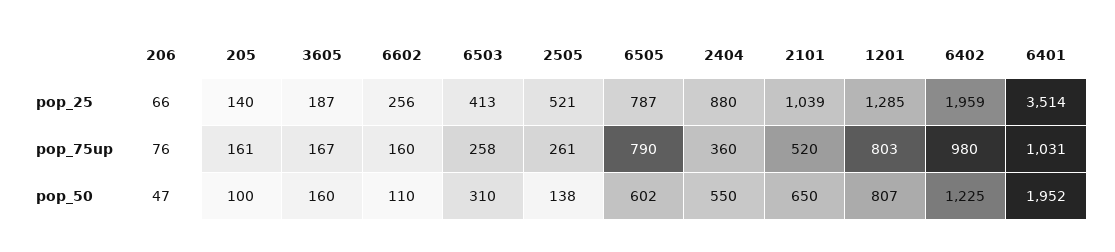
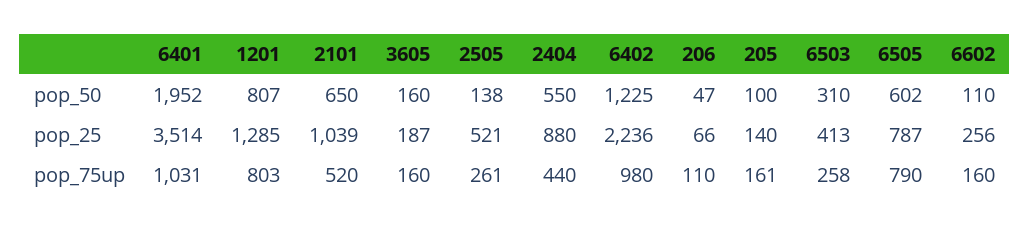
6402, pop_25: 1959 -> 2236
206, pop_75up: 76 -> 110
3605, pop_75up: 167 -> 160
2404, pop_75up: 360 -> 440

